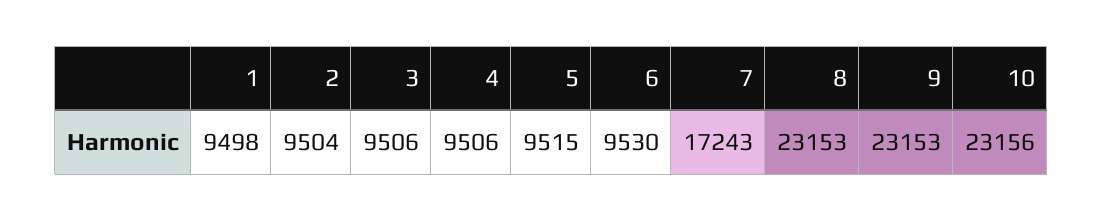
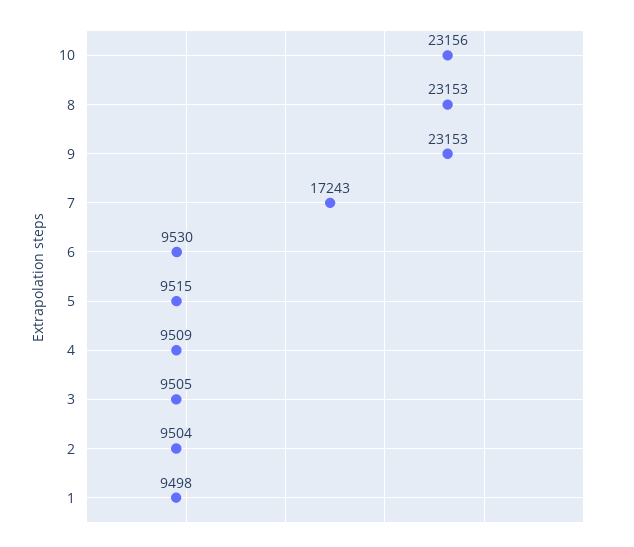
3: 9506 -> 9505
4: 9506 -> 9509

